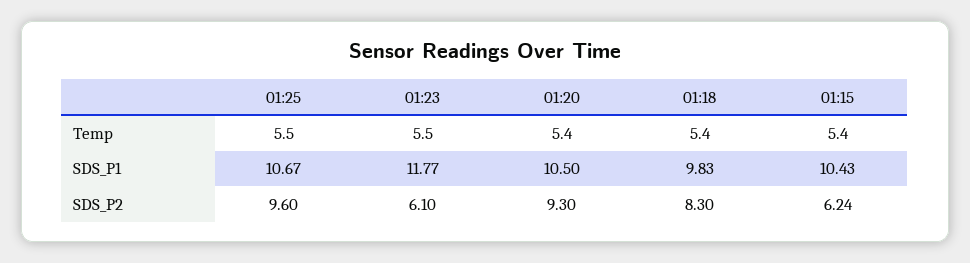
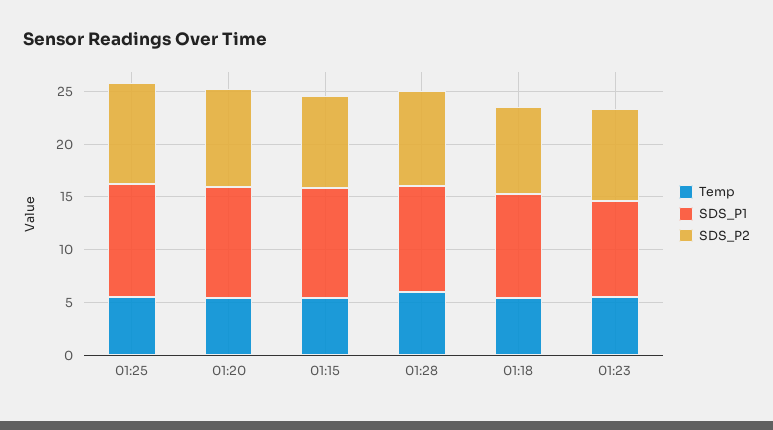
SDS_P1, 01:23: 11.77 -> 9
SDS_P2, 01:23: 6.1 -> 9
SDS_P2, 01:15: 6.24 -> 9
Temp, 01:28: none -> 6
SDS_P1, 01:28: none -> 10
SDS_P2, 01:28: none -> 9

